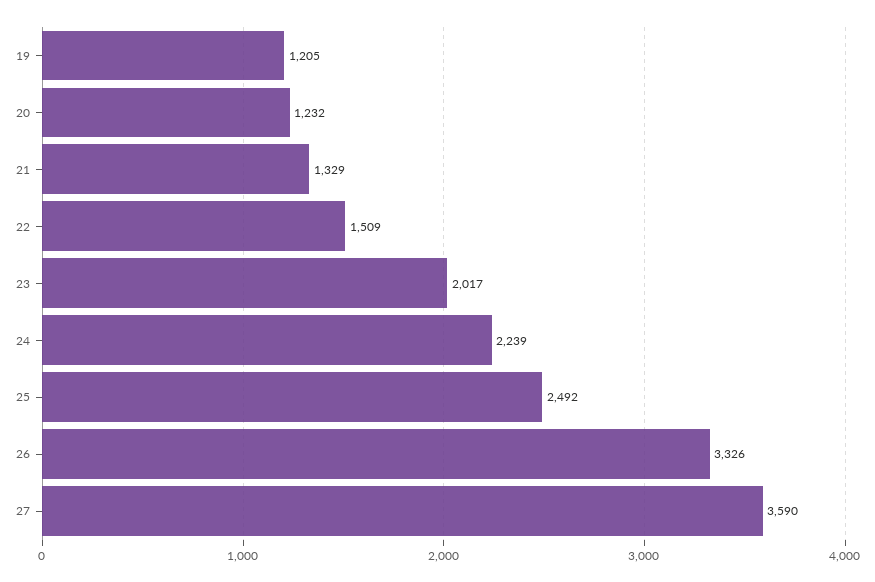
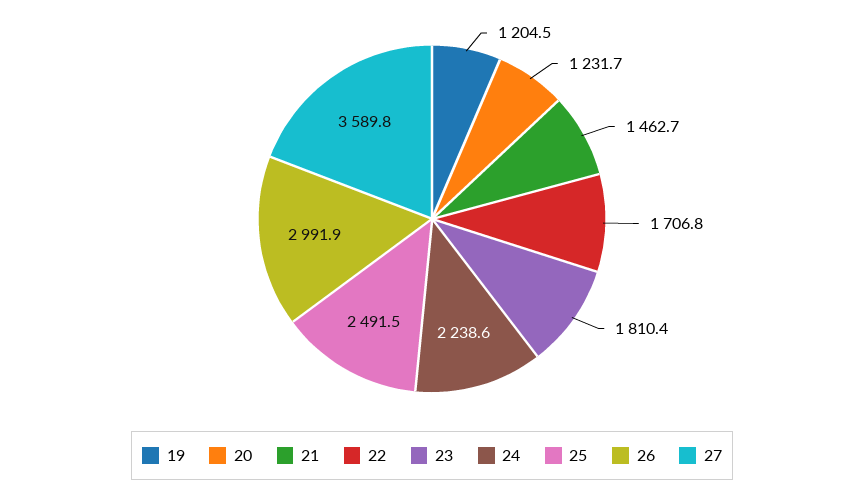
21: 1329 -> 1462.7
22: 1509 -> 1706.8
23: 2017 -> 1810.4
26: 3326 -> 2991.9

